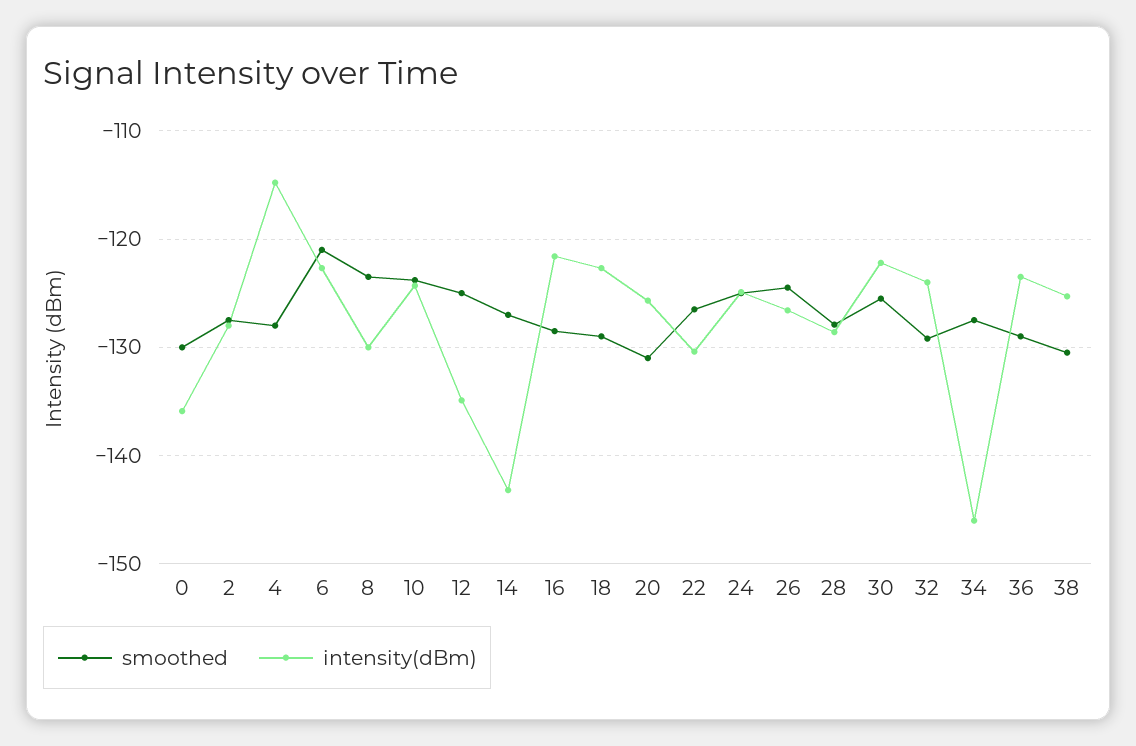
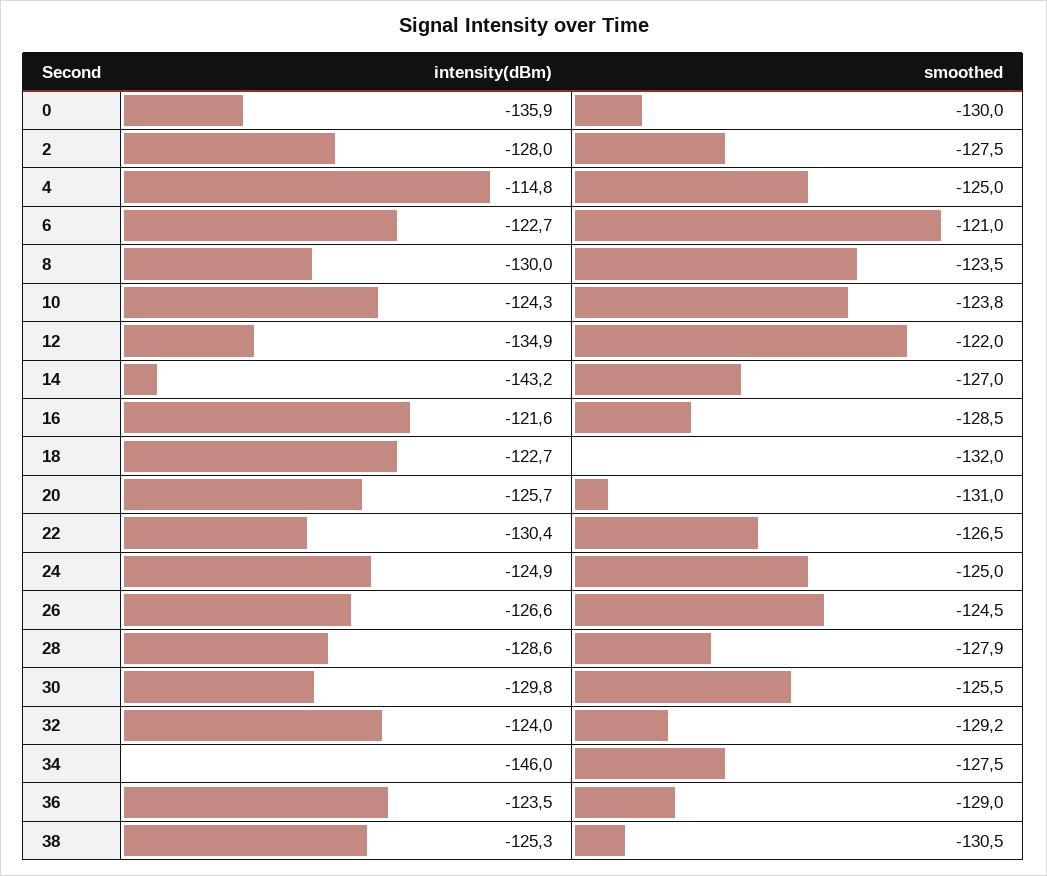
smoothed, 4: -128 -> -125
smoothed, 12: -125 -> -122
smoothed, 18: -129 -> -132
intensity(dBm), 30: -122 -> -129.8

